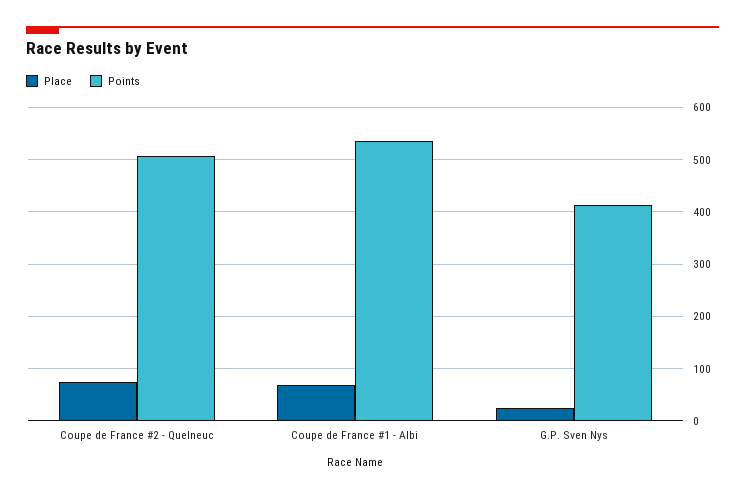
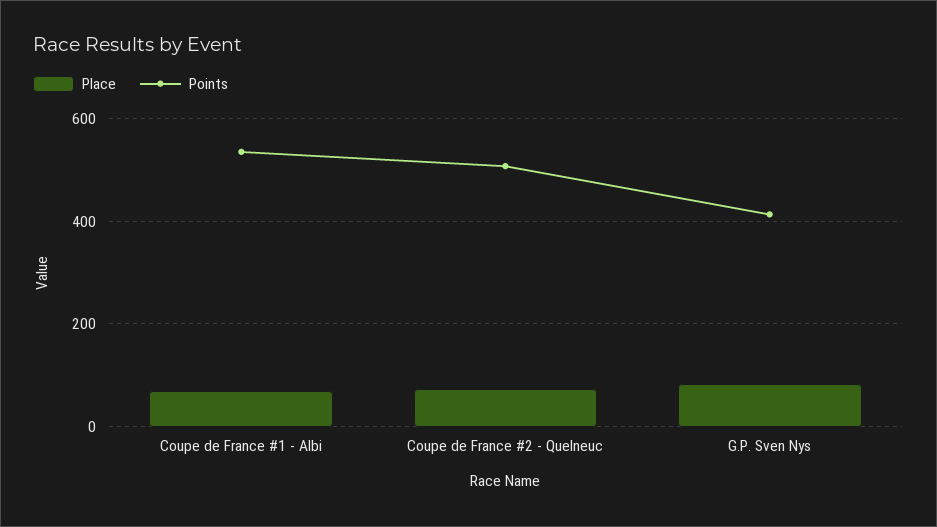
Place, G.P. Sven Nys: 20 -> 80

